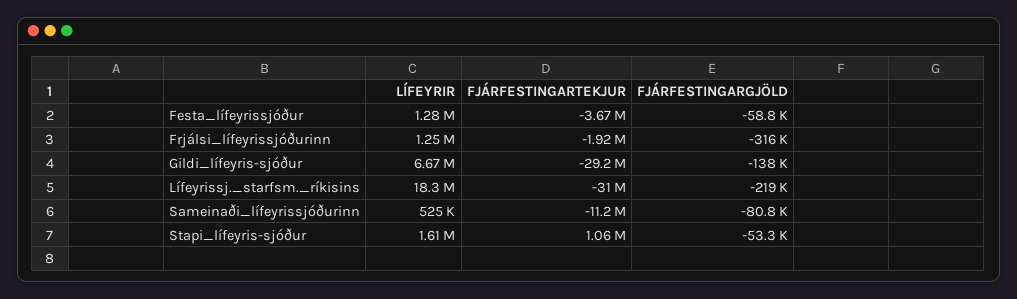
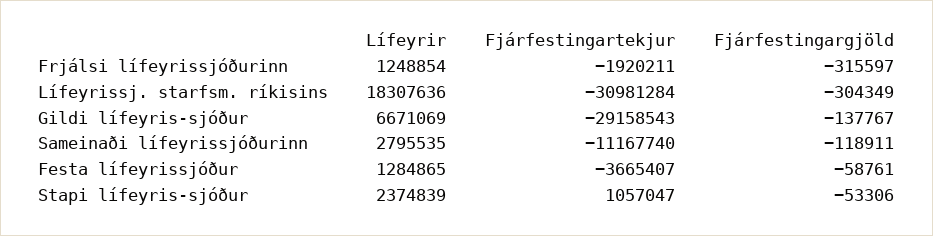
FJÁRFESTINGARGJÖLD, Lífeyrissj._starfsm._ríkisins: -219000 -> -304349
LÍFEYRIR, Sameinaði_lífeyrissjóðurinn: 525000 -> 2795535
FJÁRFESTINGARGJÖLD, Sameinaði_lífeyrissjóðurinn: -80800 -> -118911
LÍFEYRIR, Stapi_lífeyris-sjóður: 1610000 -> 2374839

